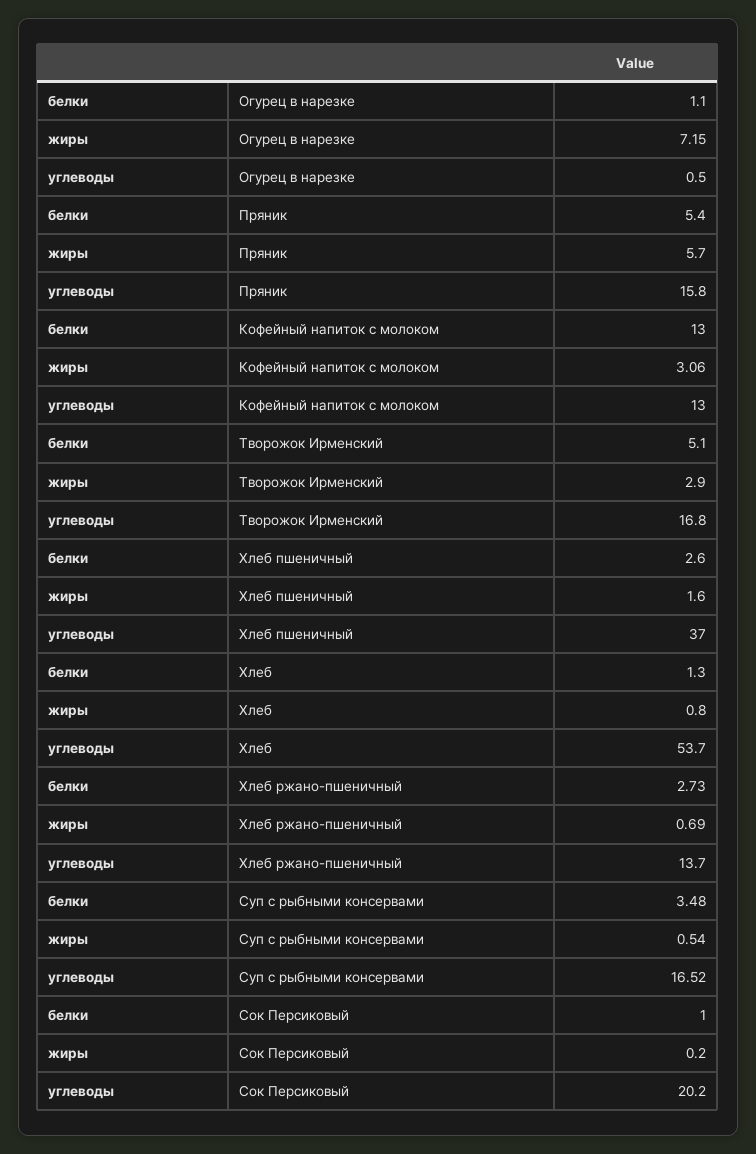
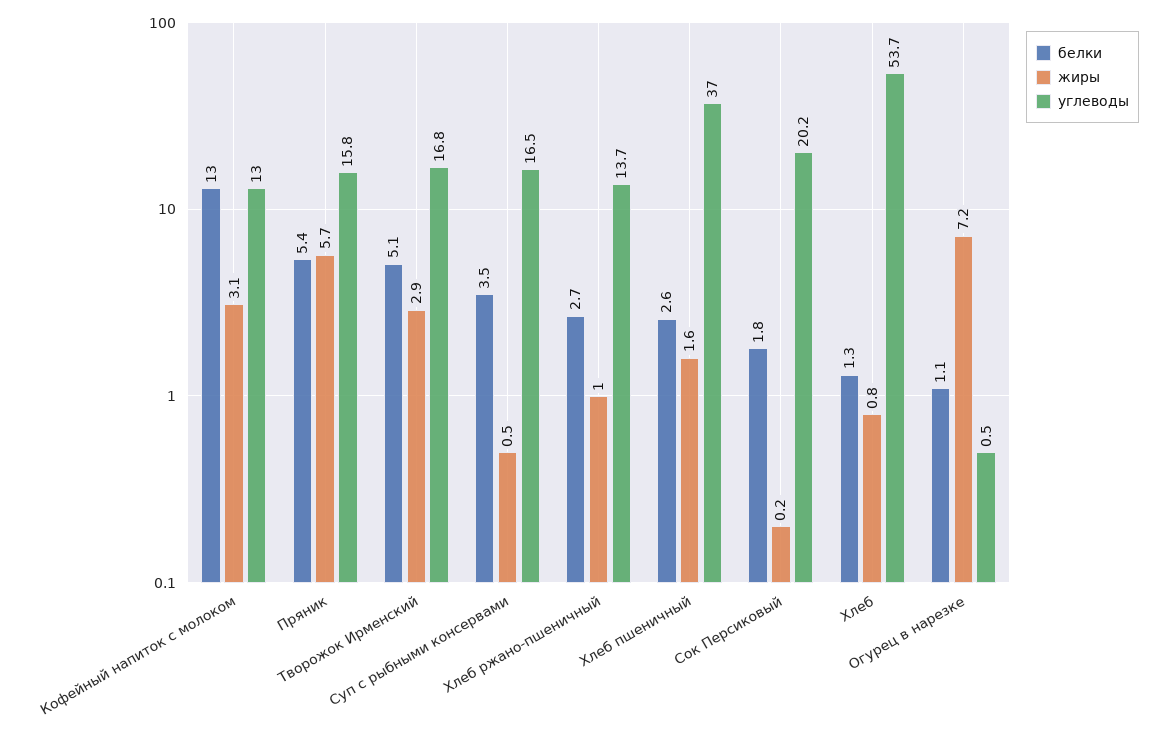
жиры, Хлеб ржано-пшеничный: 0.69 -> 1
белки, Сок Персиковый: 1 -> 1.8

